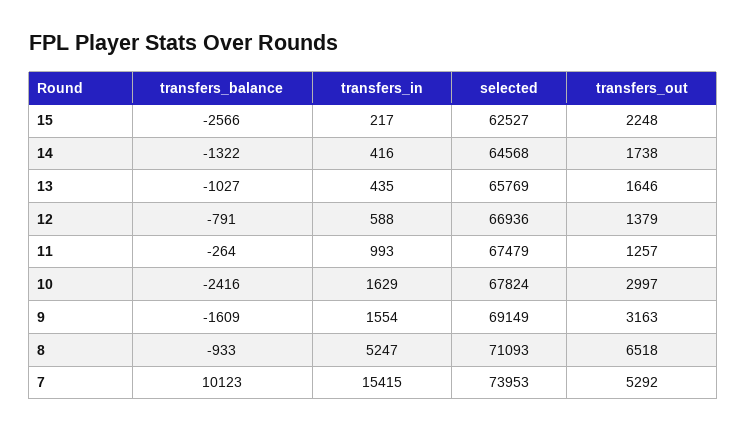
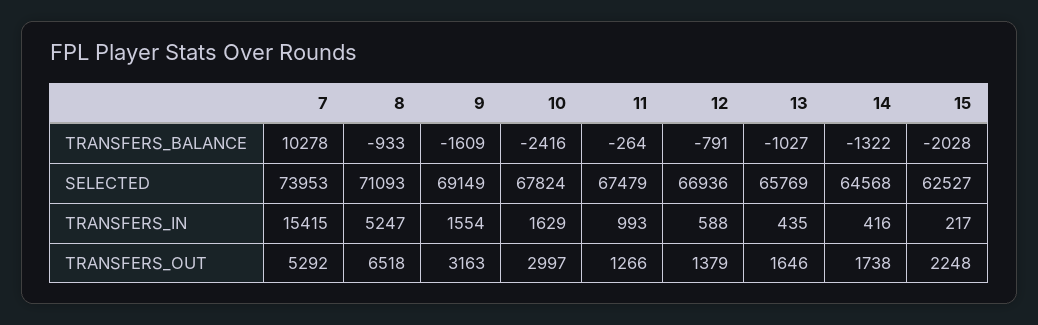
transfers_balance, 15: -2566 -> -2028
transfers_out, 11: 1257 -> 1266
transfers_balance, 7: 10123 -> 10278

